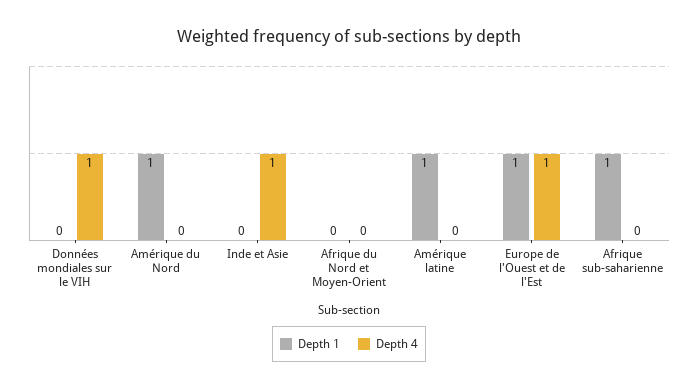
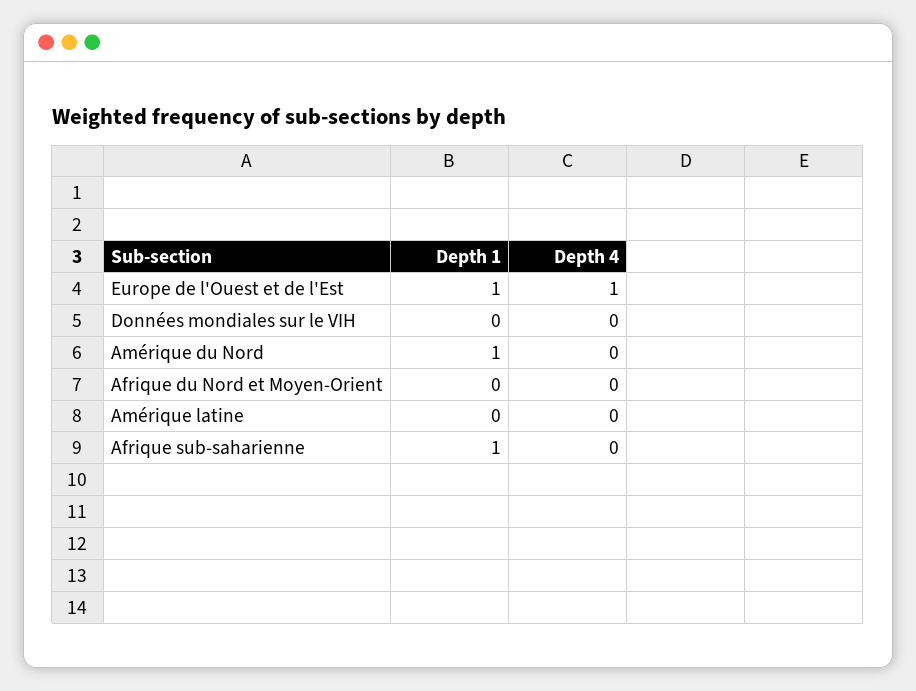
Depth 4, Données mondiales sur le VIH: 1 -> 0
Depth 1, Inde et Asie: 0 -> none
Depth 4, Inde et Asie: 1 -> none
Depth 1, Amérique latine: 1 -> 0

